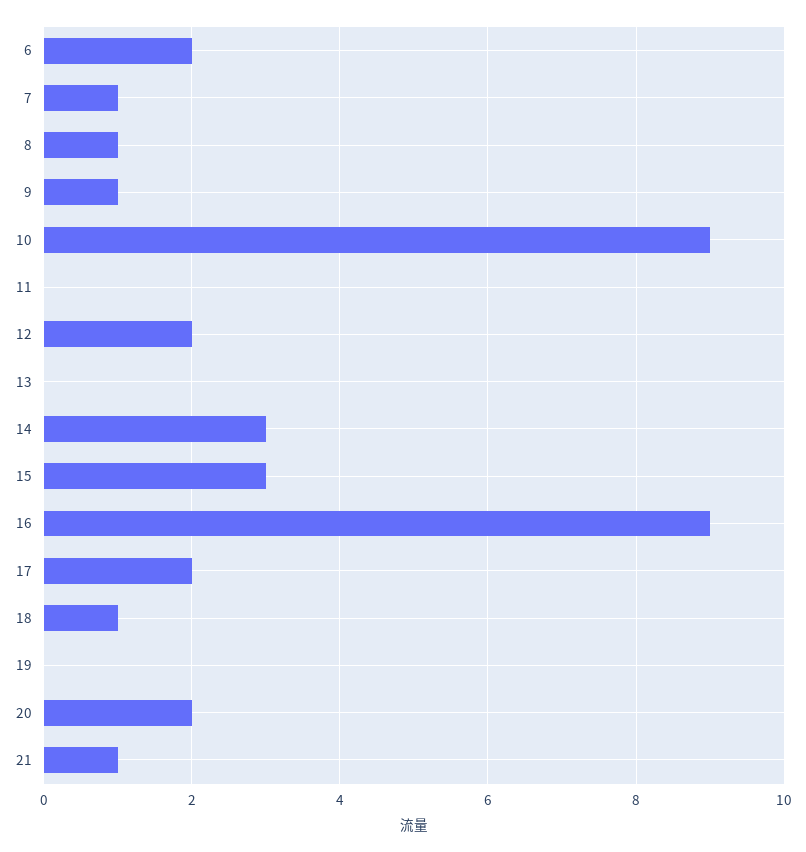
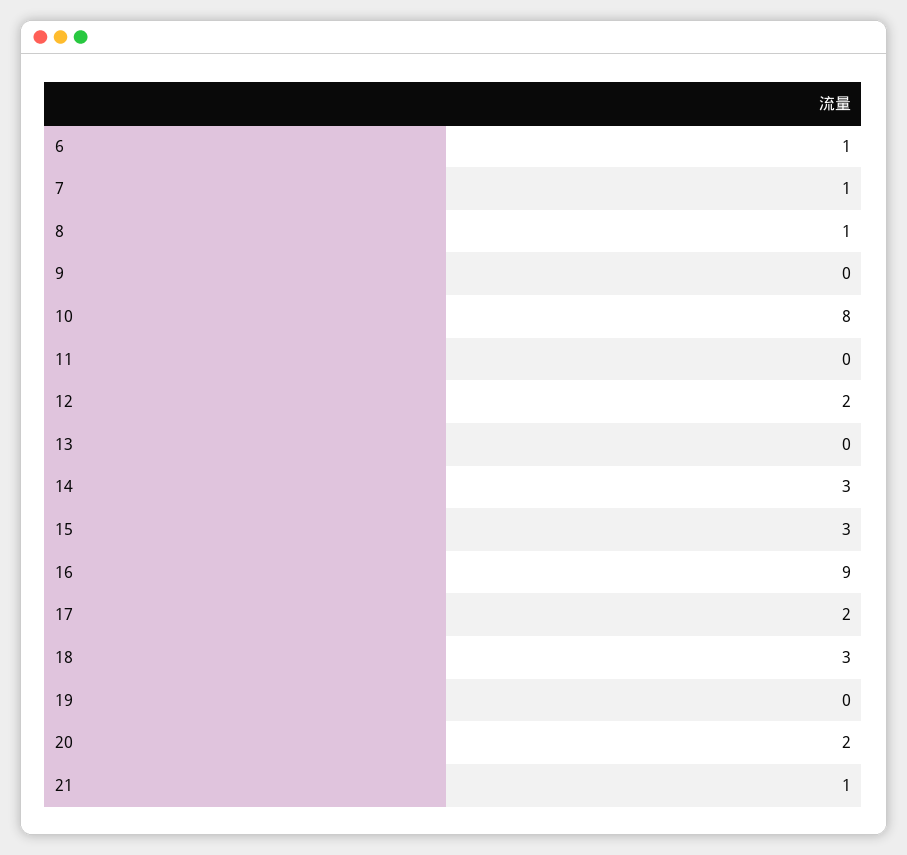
6: 2 -> 1
9: 1 -> 0
10: 9 -> 8
18: 1 -> 3

